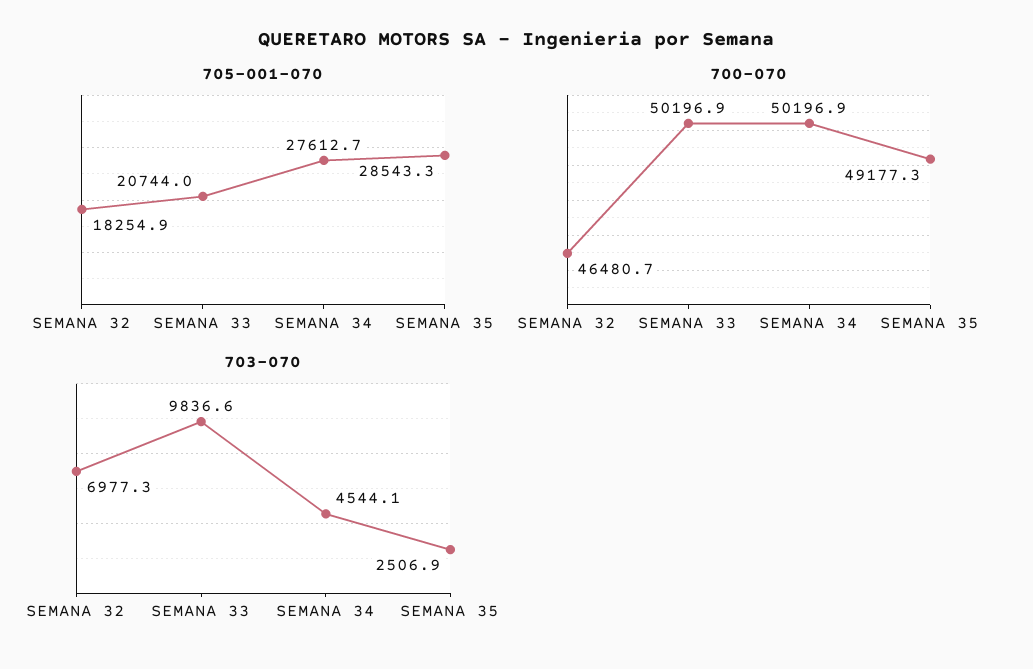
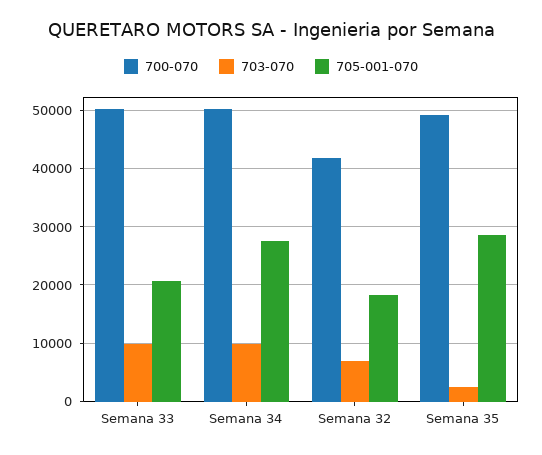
700-070, SEMANA 32: 46480.7 -> 42000
703-070, SEMANA 34: 4544.1 -> 10000

